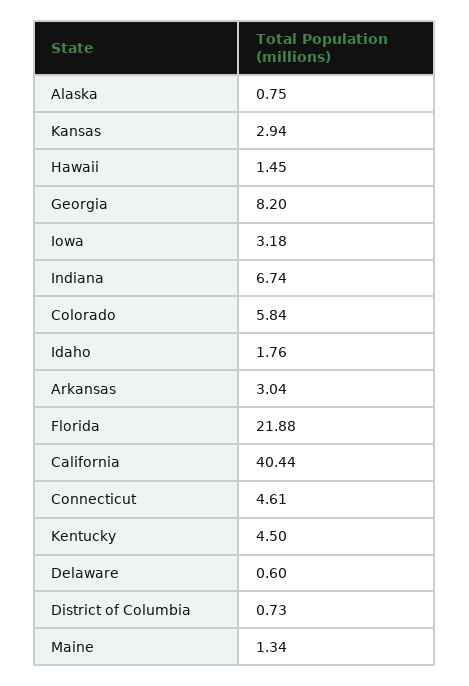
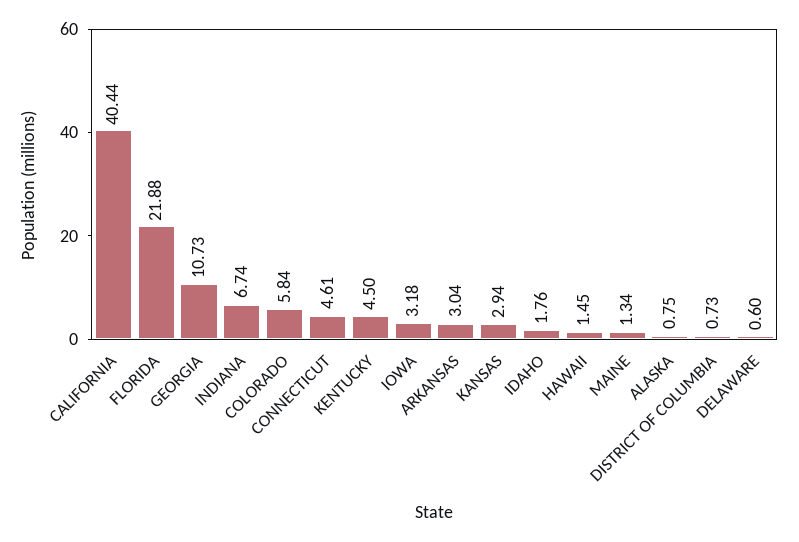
Georgia: 8.2 -> 10.73

